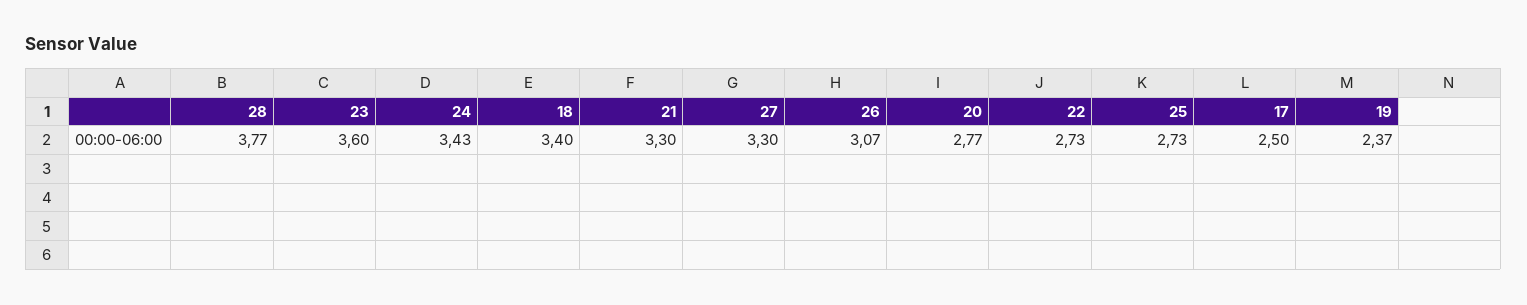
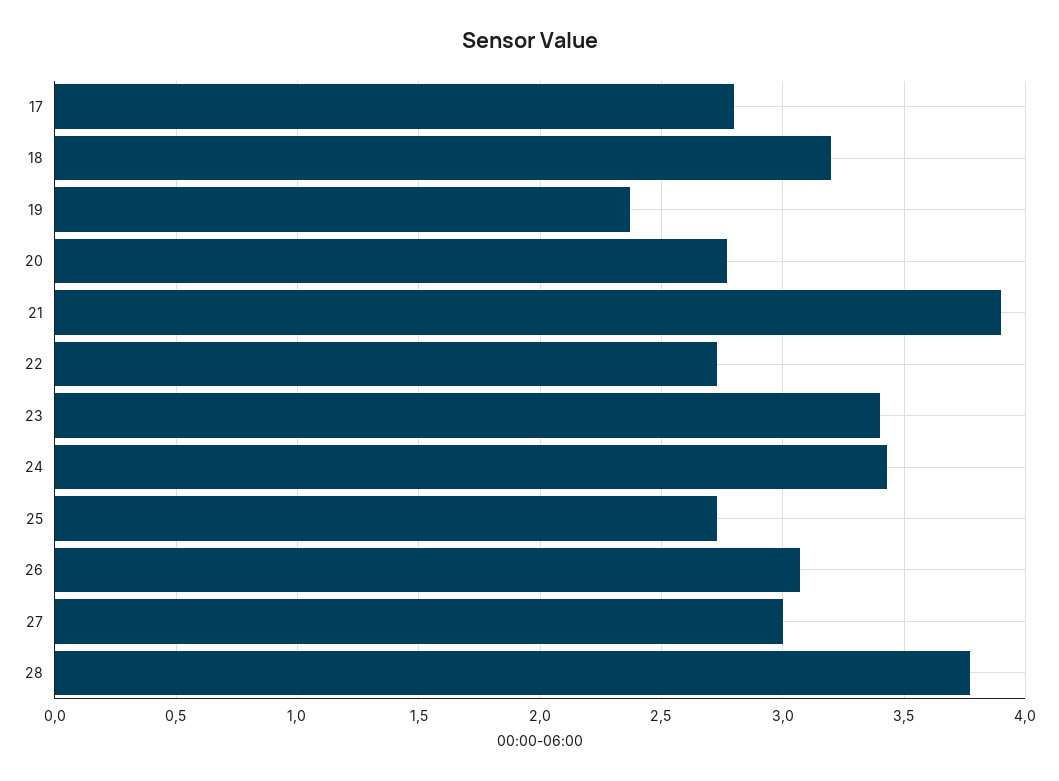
23: 3.6 -> 3.4
18: 3.4 -> 3.2
21: 3.3 -> 3.9
27: 3.3 -> 3
17: 2.5 -> 2.8

